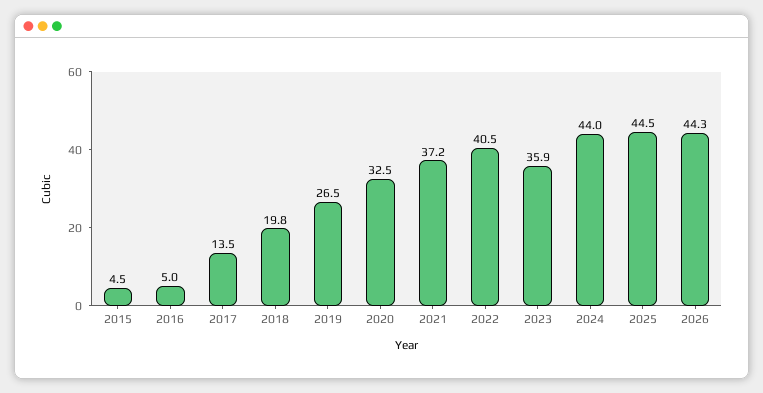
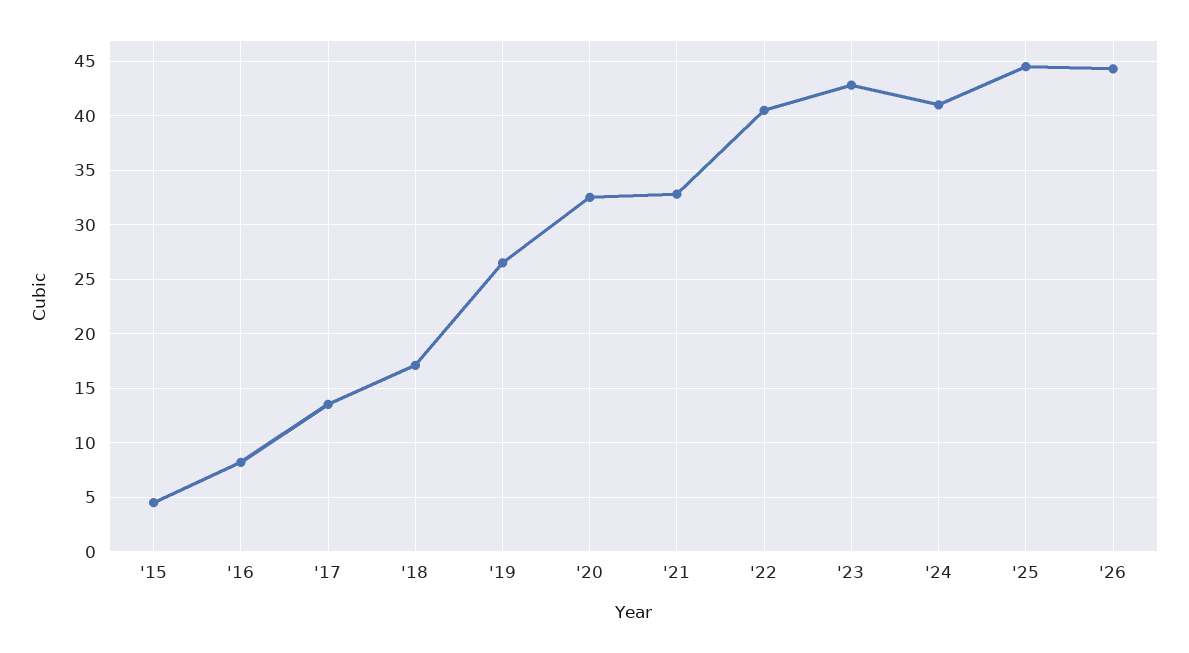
2016: 5 -> 8
2018: 19.8 -> 17
2021: 37.2 -> 33
2023: 35.9 -> 43
2024: 44 -> 41

